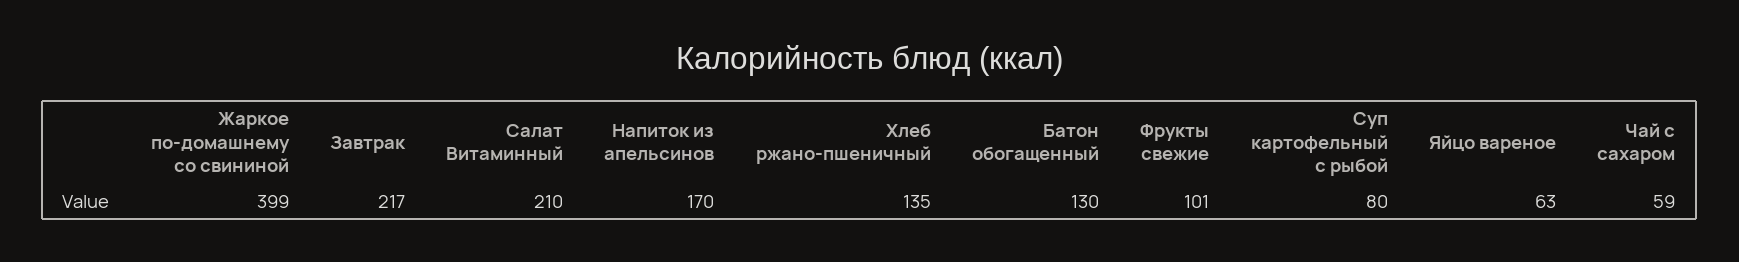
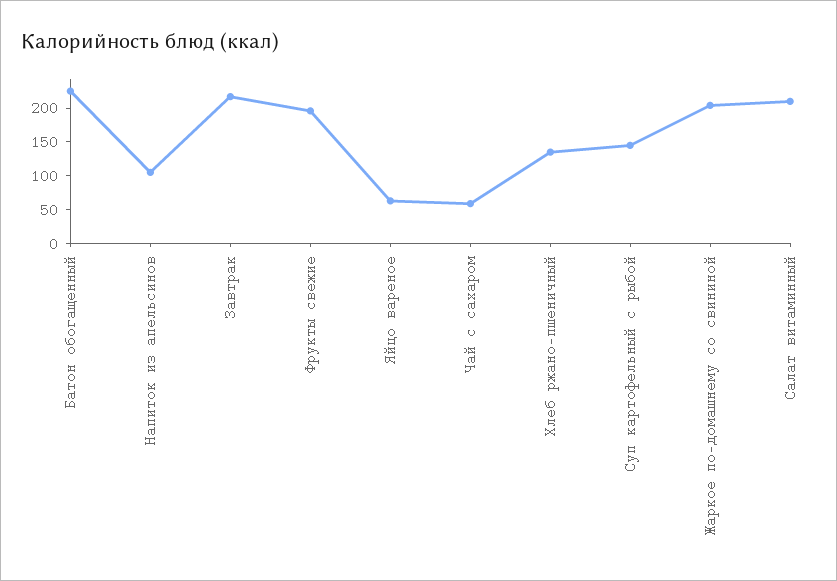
Жаркое по-домашнему со свининой: 399 -> 200
Напиток из апельсинов: 170 -> 100
Батон обогащенный: 130 -> 225
Фрукты свежие: 101 -> 200
Суп картофельный с рыбой: 80 -> 150

